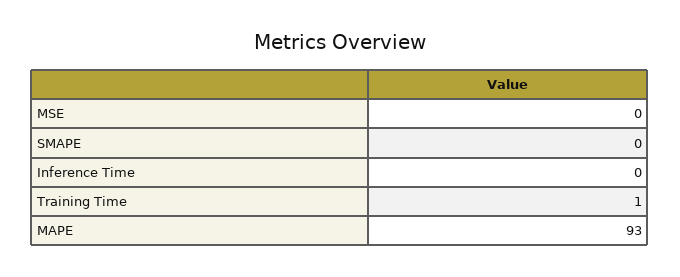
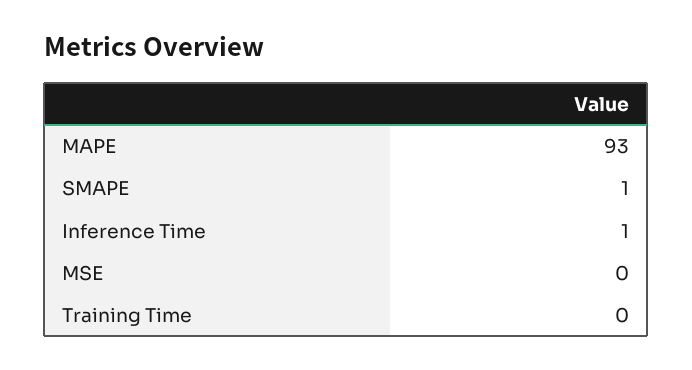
SMAPE: 0 -> 1
Inference Time: 0 -> 1
Training Time: 1 -> 0

